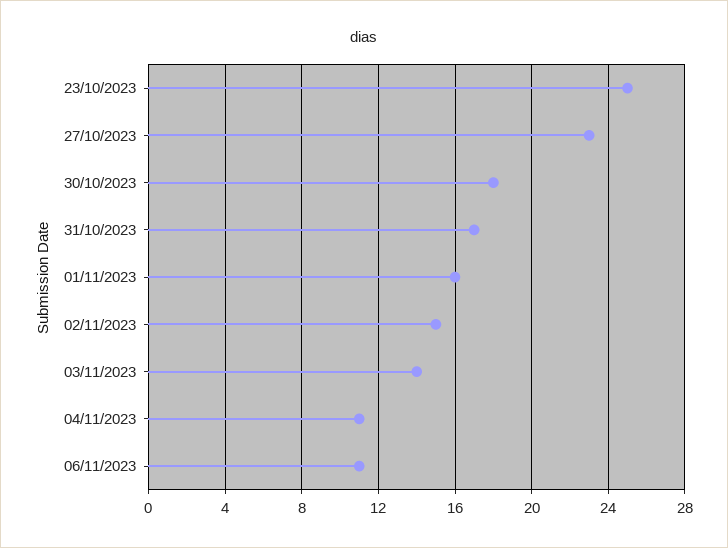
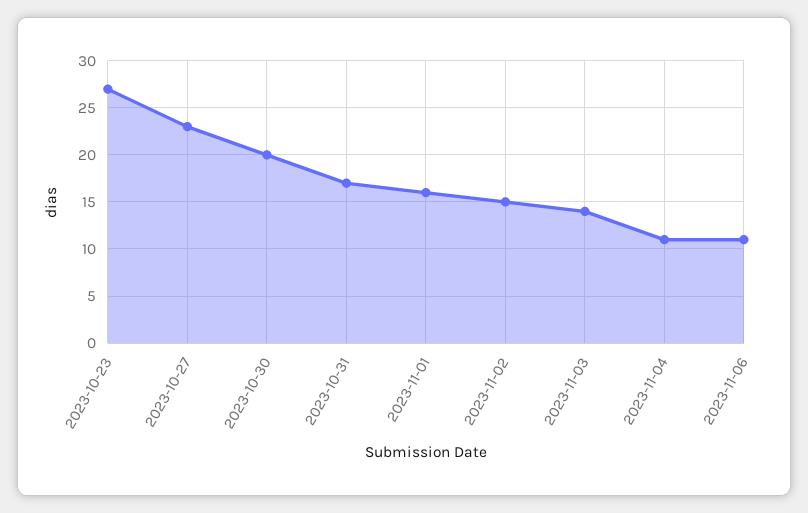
23/10/2023: 25 -> 27
30/10/2023: 18 -> 20

